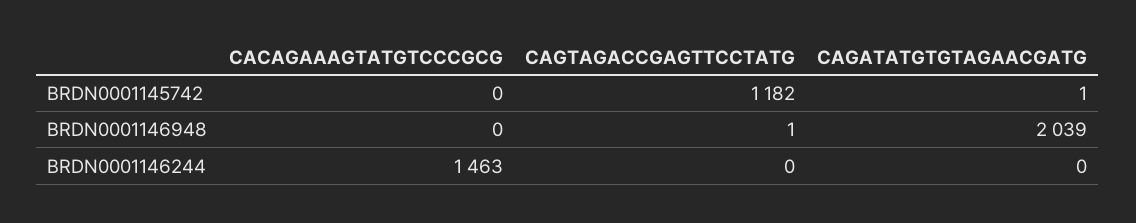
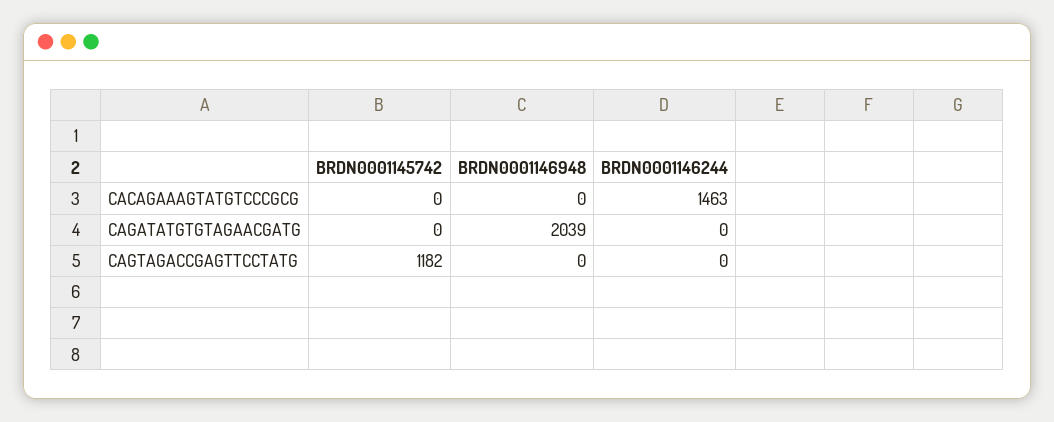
CAGATATGTGTAGAACGATG, BRDN0001145742: 1 -> 0
CAGTAGACCGAGTTCCTATG, BRDN0001146948: 1 -> 0

